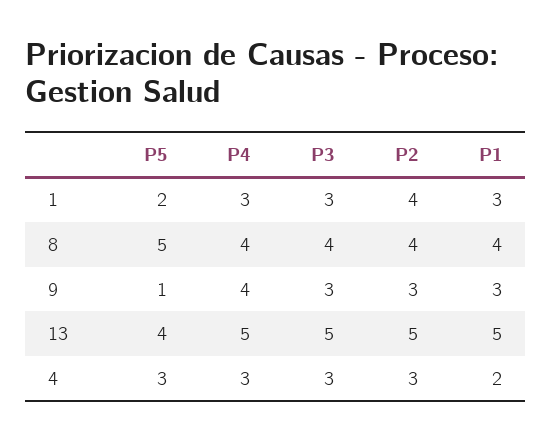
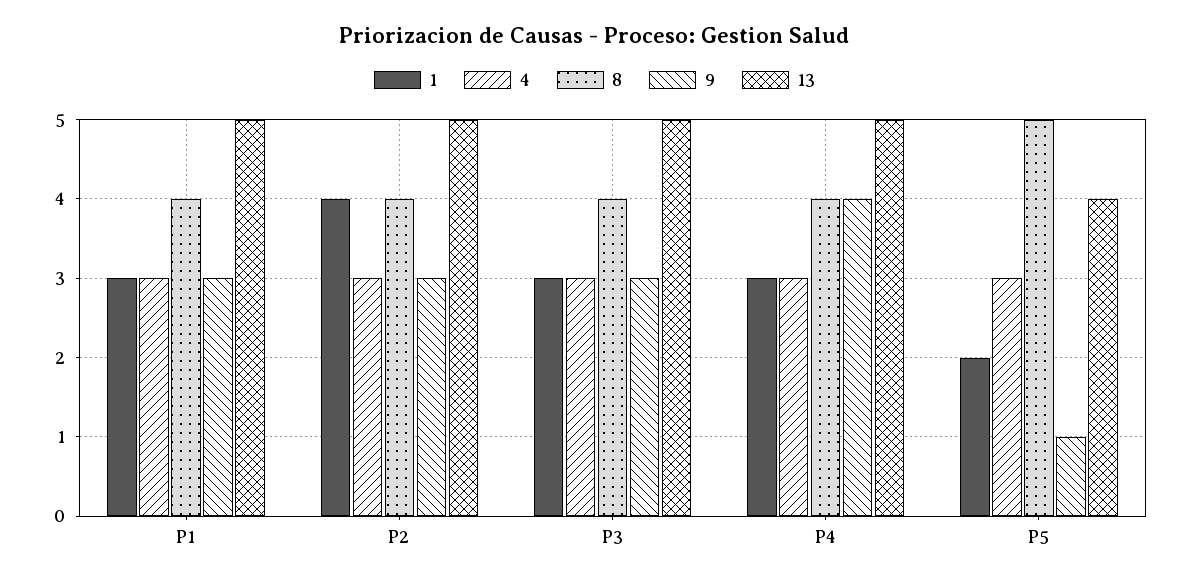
4, P1: 2 -> 3

